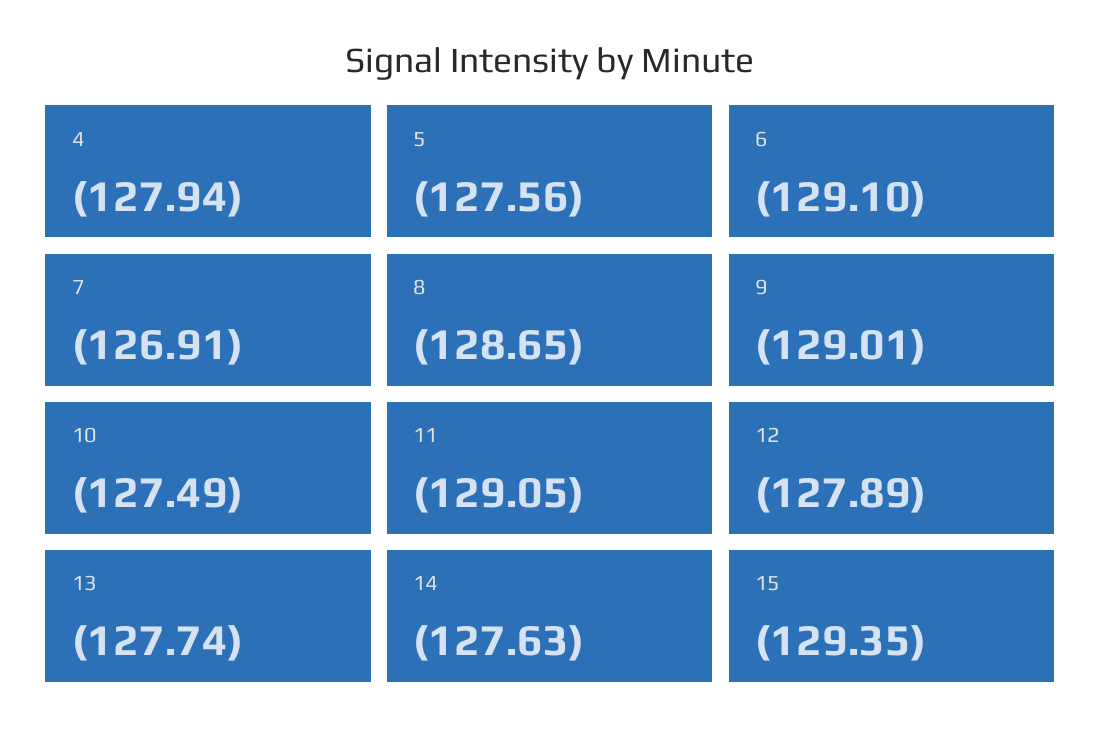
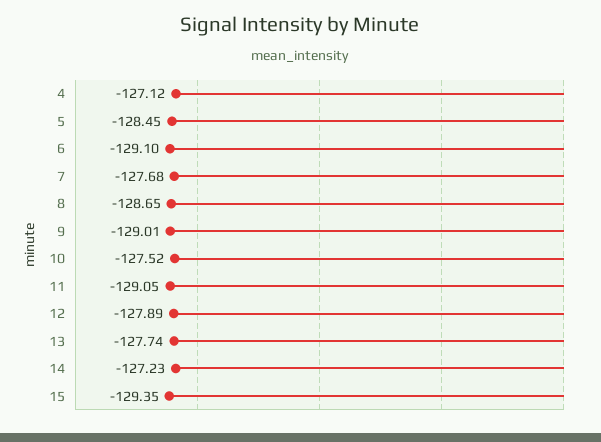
4: -127.94 -> -127.12
5: -127.56 -> -128.45
7: -126.91 -> -127.68
10: -127.49 -> -127.52
14: -127.63 -> -127.23

